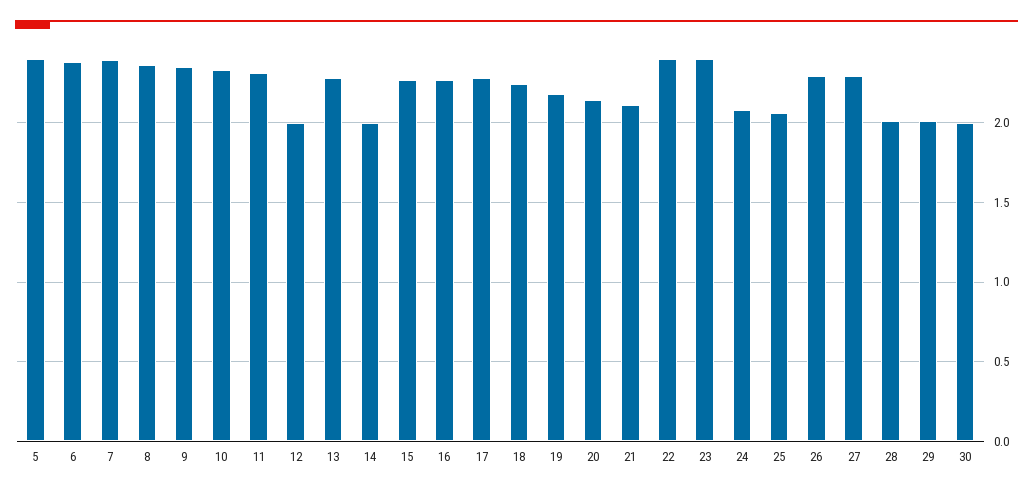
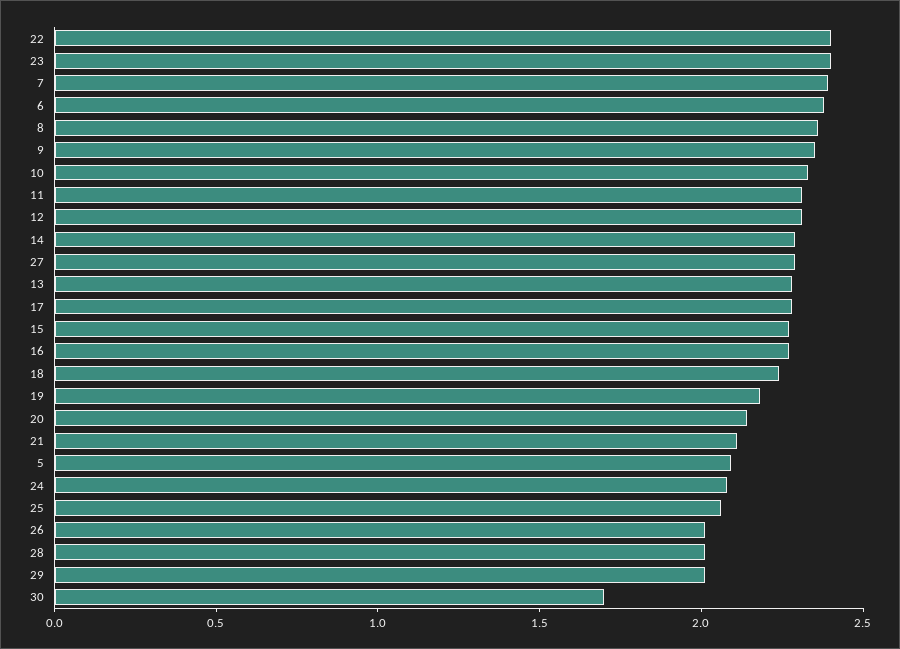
5: 2.4 -> 2.1
12: 2 -> 2.3
14: 2 -> 2.3
26: 2.3 -> 2
30: 2 -> 1.7

